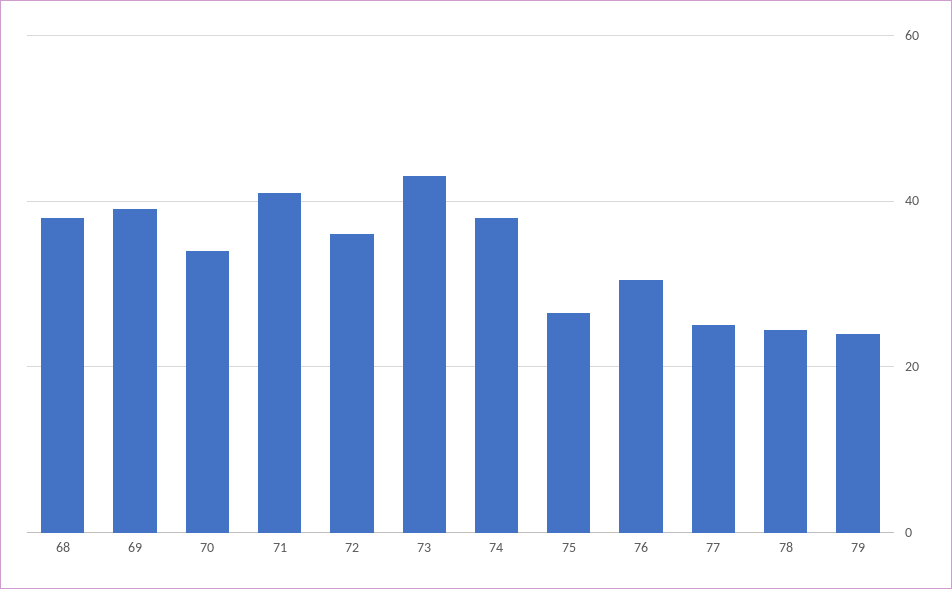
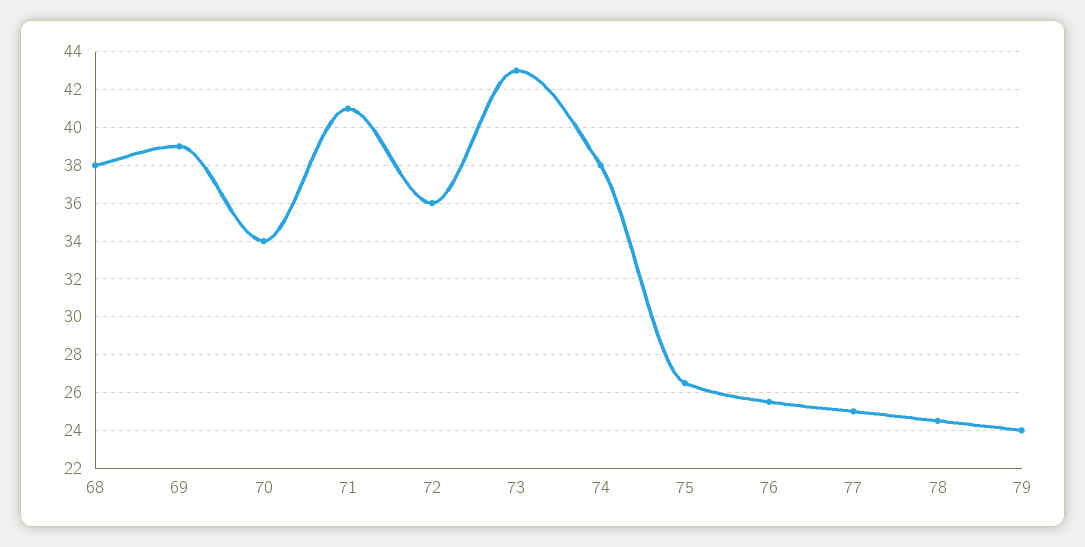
76: 30 -> 25.5

